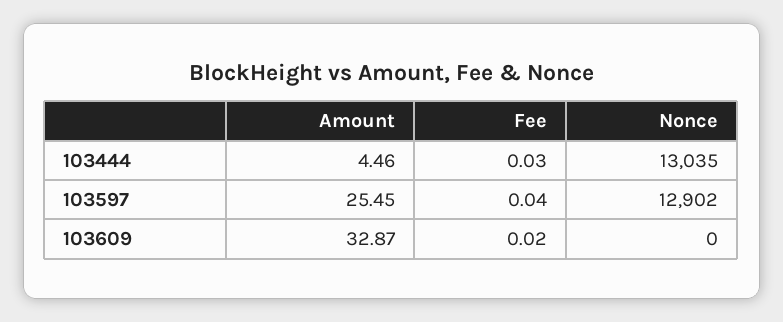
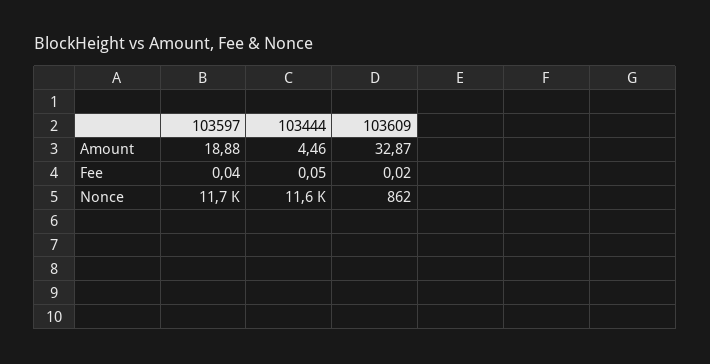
Fee, 103444: 0.03 -> 0.05
Nonce, 103444: 13035 -> 11600
Amount, 103597: 25.45 -> 18.88
Nonce, 103597: 12902 -> 11700
Nonce, 103609: 0 -> 862

